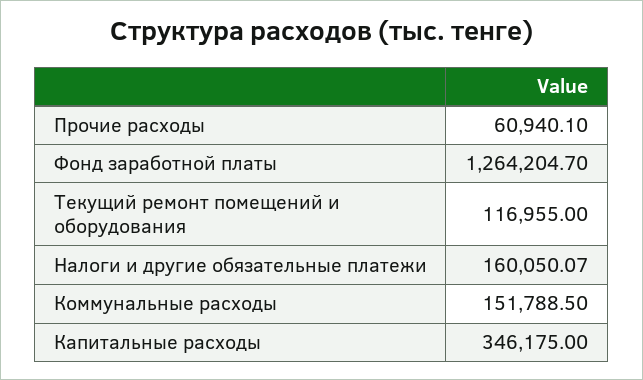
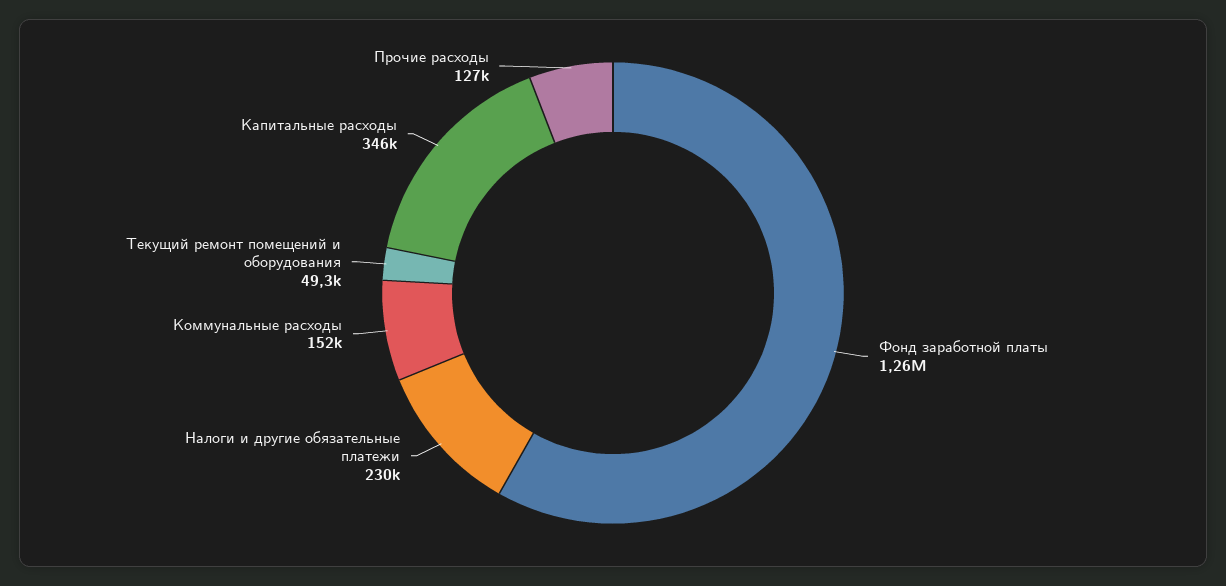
Прочие расходы: 60940.1 -> 127000
Текущий ремонт помещений и оборудования: 116955 -> 49300
Налоги и другие обязательные платежи: 160050.07 -> 230000

